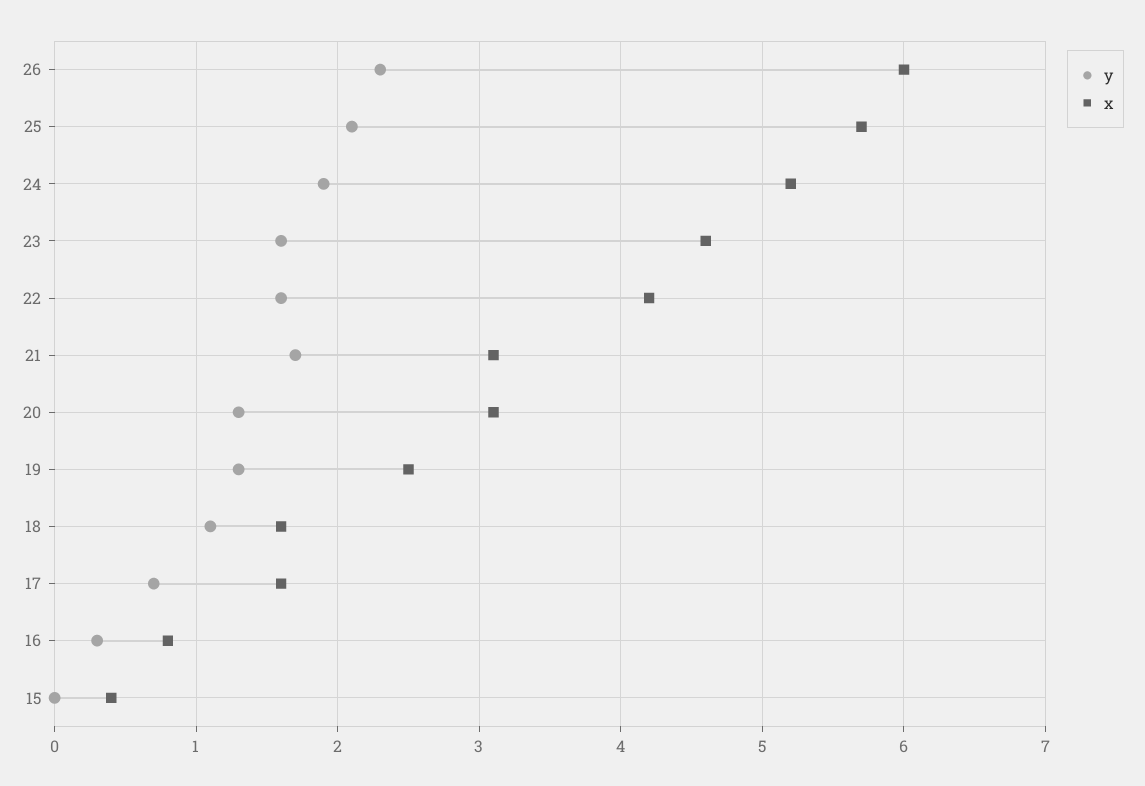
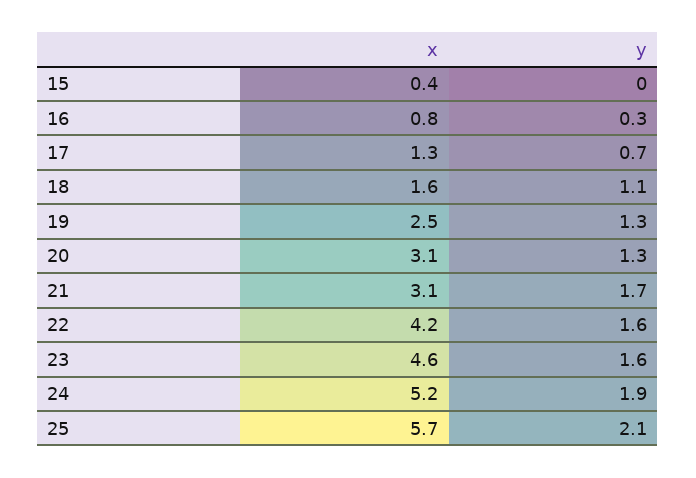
y, 26: 2.3 -> none
x, 26: 6 -> none
x, 17: 1.6 -> 1.3

